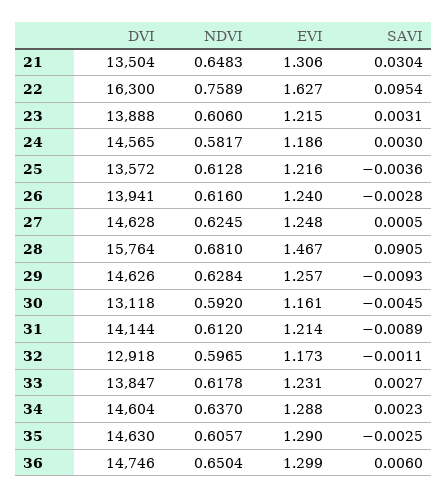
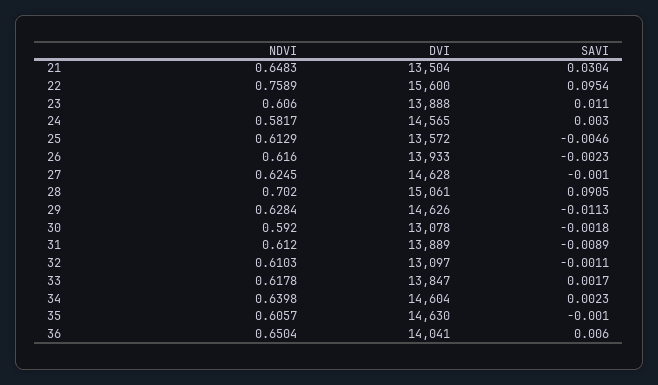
EVI, 21: 1.306 -> none
DVI, 22: 16300 -> 15600
EVI, 22: 1.627 -> none
EVI, 23: 1.215 -> none
SAVI, 23: 0.0031 -> 0.011
EVI, 24: 1.186 -> none
NDVI, 25: 0.6128 -> 0.6129
EVI, 25: 1.216 -> none
SAVI, 25: -0.0036 -> -0.0046
DVI, 26: 13941 -> 13933
EVI, 26: 1.24 -> none
SAVI, 26: -0.0028 -> -0.0023
EVI, 27: 1.248 -> none
SAVI, 27: 0.0005 -> -0.001
DVI, 28: 15764 -> 15061
NDVI, 28: 0.681 -> 0.702
EVI, 28: 1.467 -> none
EVI, 29: 1.257 -> none
SAVI, 29: -0.0093 -> -0.0113
DVI, 30: 13118 -> 13078
EVI, 30: 1.161 -> none
SAVI, 30: -0.0045 -> -0.0018
DVI, 31: 14144 -> 13889
EVI, 31: 1.214 -> none
DVI, 32: 12918 -> 13097
NDVI, 32: 0.5965 -> 0.6103
EVI, 32: 1.173 -> none
EVI, 33: 1.231 -> none
SAVI, 33: 0.0027 -> 0.0017
NDVI, 34: 0.637 -> 0.6398
EVI, 34: 1.288 -> none
EVI, 35: 1.29 -> none
SAVI, 35: -0.0025 -> -0.001
DVI, 36: 14746 -> 14041
EVI, 36: 1.299 -> none

